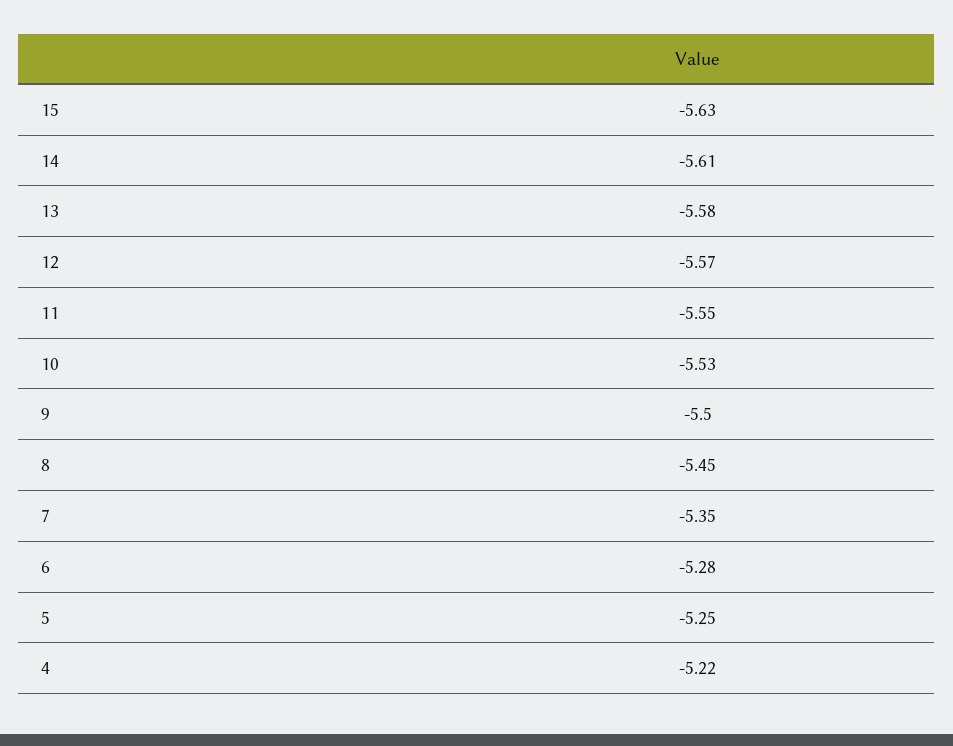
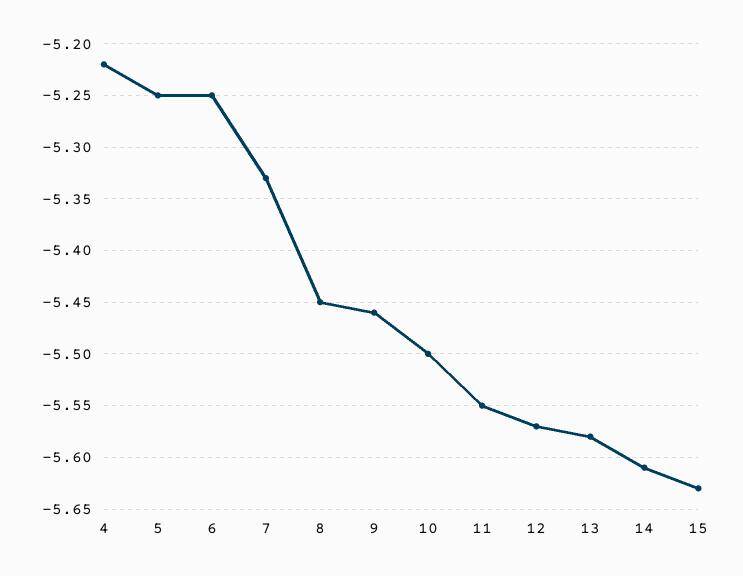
10: -5.53 -> -5.5
9: -5.5 -> -5.46
7: -5.35 -> -5.33
6: -5.28 -> -5.25

